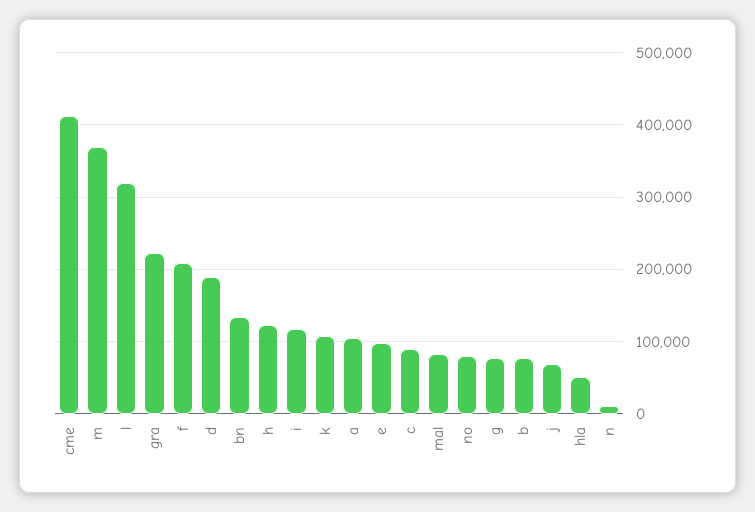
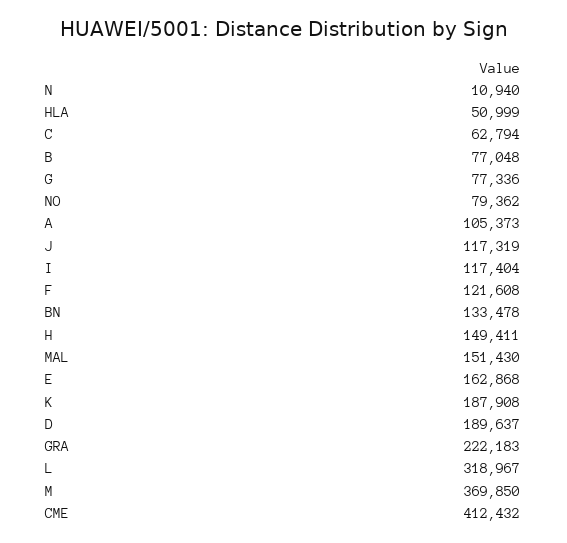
f: 210000 -> 121608
h: 120000 -> 149411
k: 110000 -> 187908
e: 100000 -> 162868
c: 90000 -> 62794
mal: 80000 -> 151430
j: 70000 -> 117319

